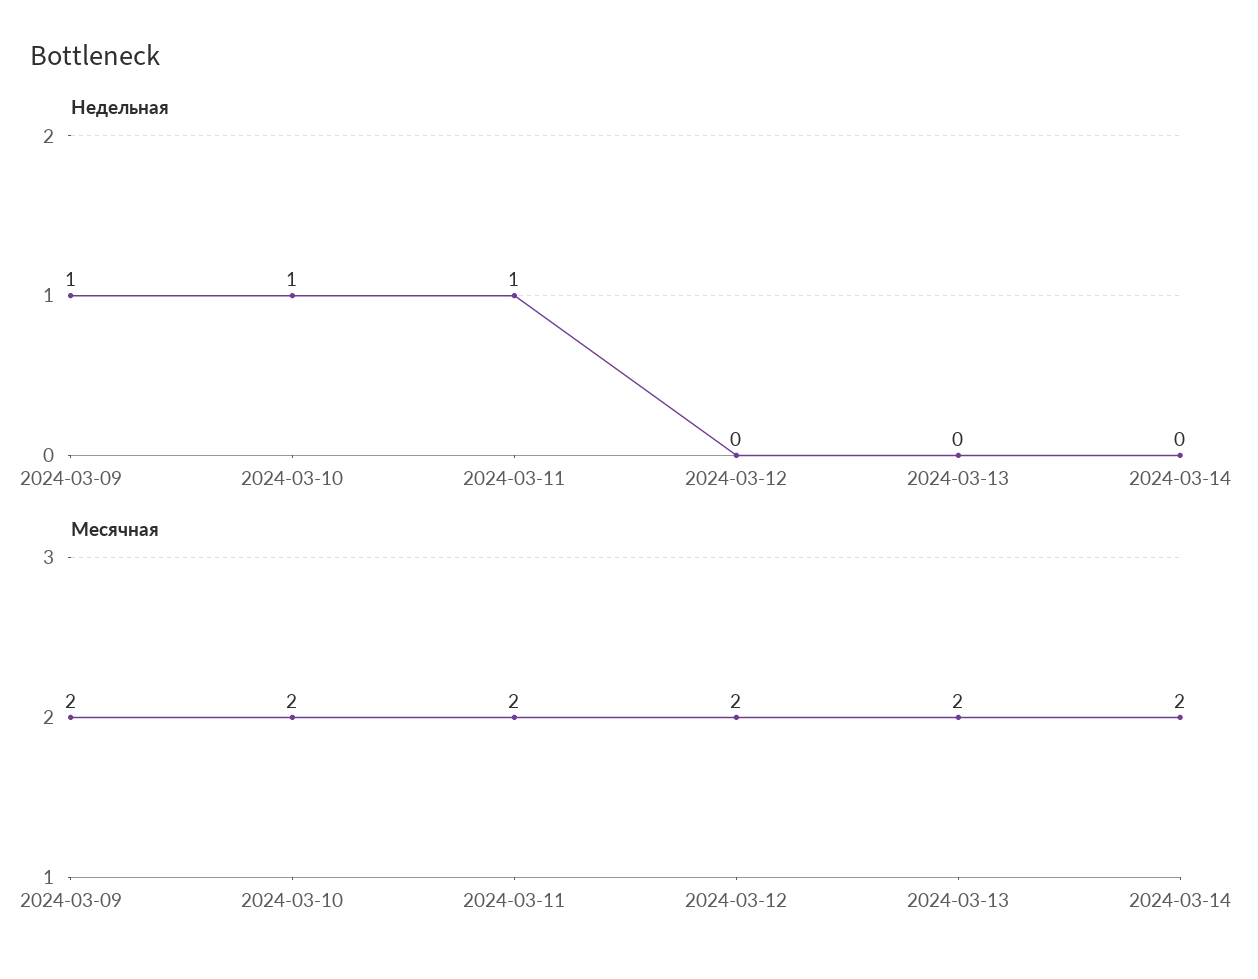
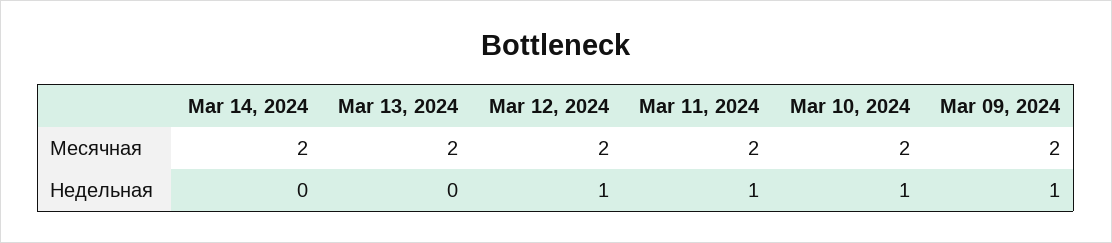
Недельная, 2024-03-12: 0 -> 1

